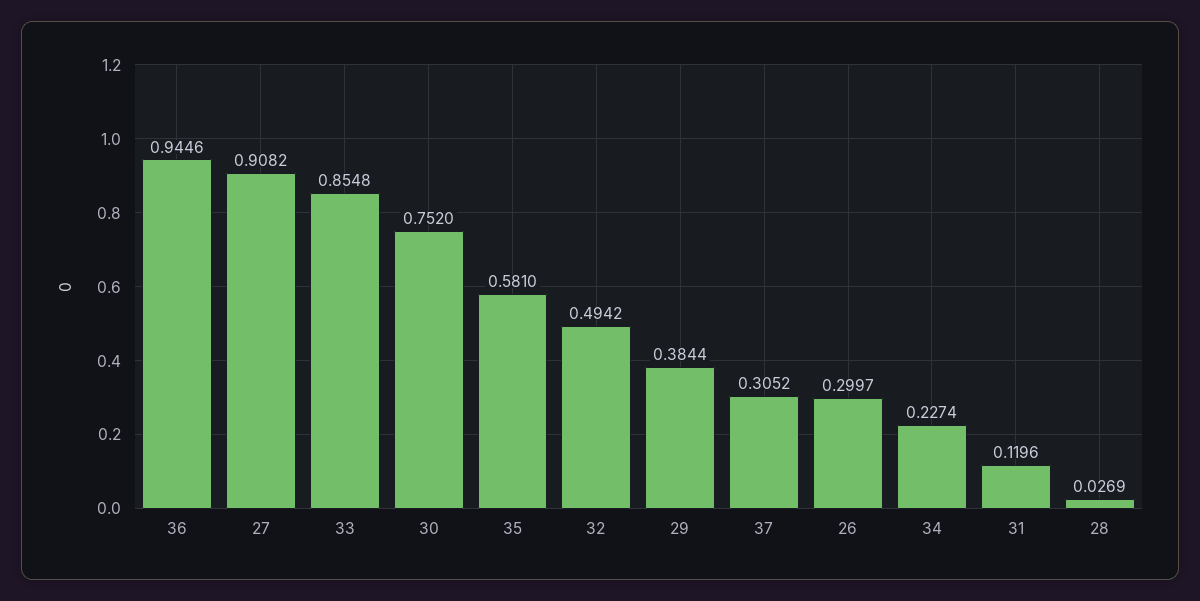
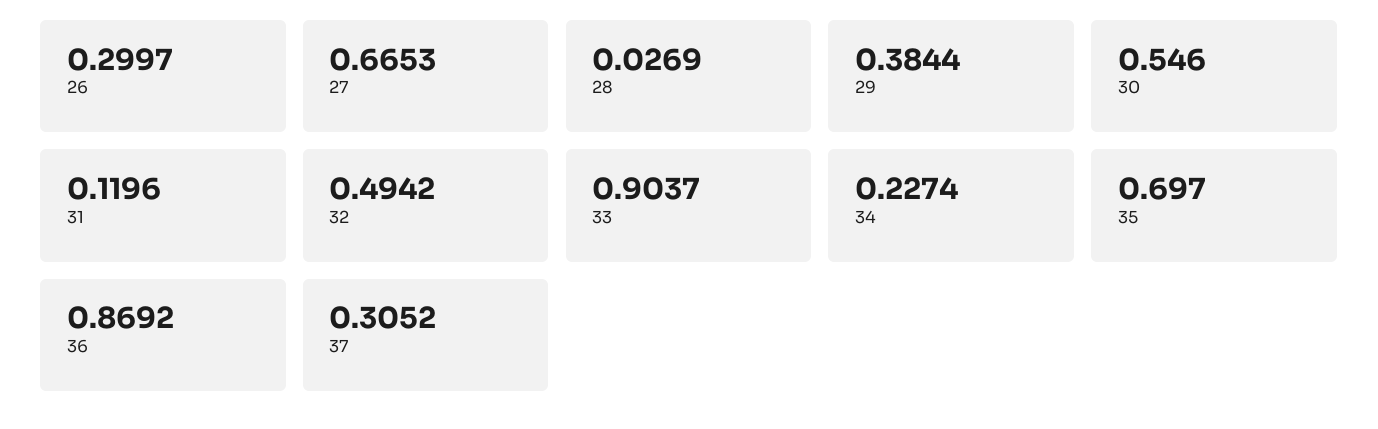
36: 0.9446 -> 0.8692
27: 0.9082 -> 0.6653
33: 0.8548 -> 0.9037
30: 0.752 -> 0.546
35: 0.581 -> 0.697

